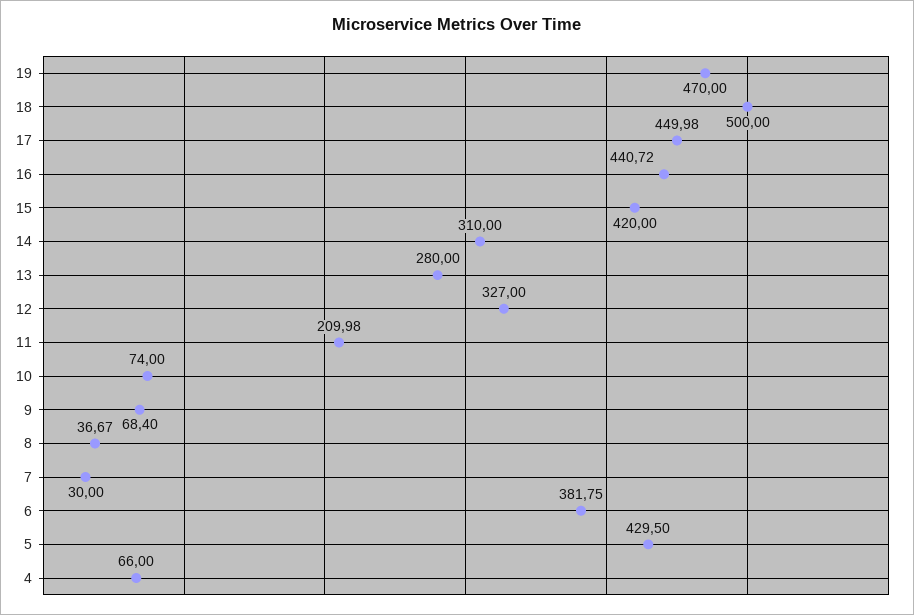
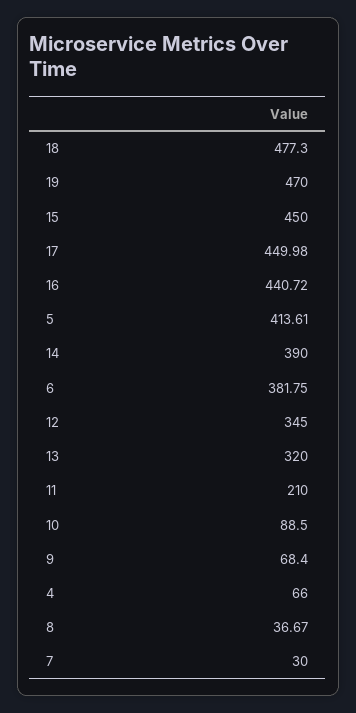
18: 500 -> 477.3
15: 420 -> 450
14: 310 -> 390
13: 280 -> 320
12: 327 -> 345
11: 209.98 -> 210
10: 74 -> 88.5
5: 429.5 -> 413.61

